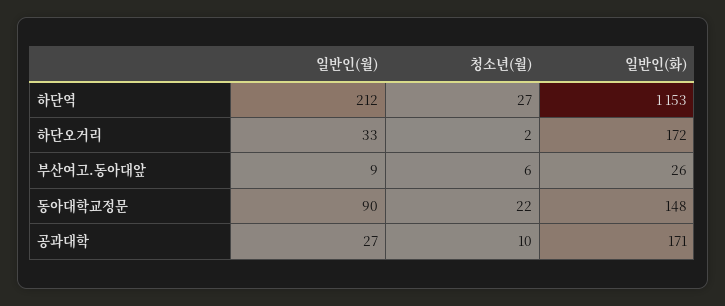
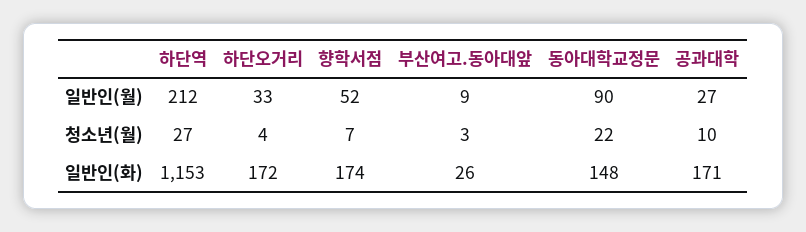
청소년(월), 하단오거리: 2 -> 4
청소년(월), 부산여고.동아대앞: 6 -> 3
일반인(월), 향학서점: none -> 52
청소년(월), 향학서점: none -> 7
일반인(화), 향학서점: none -> 174

